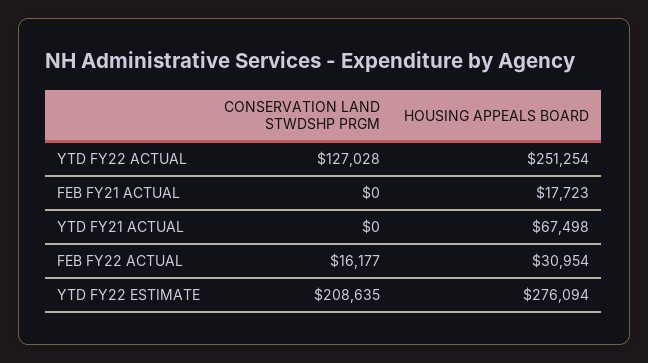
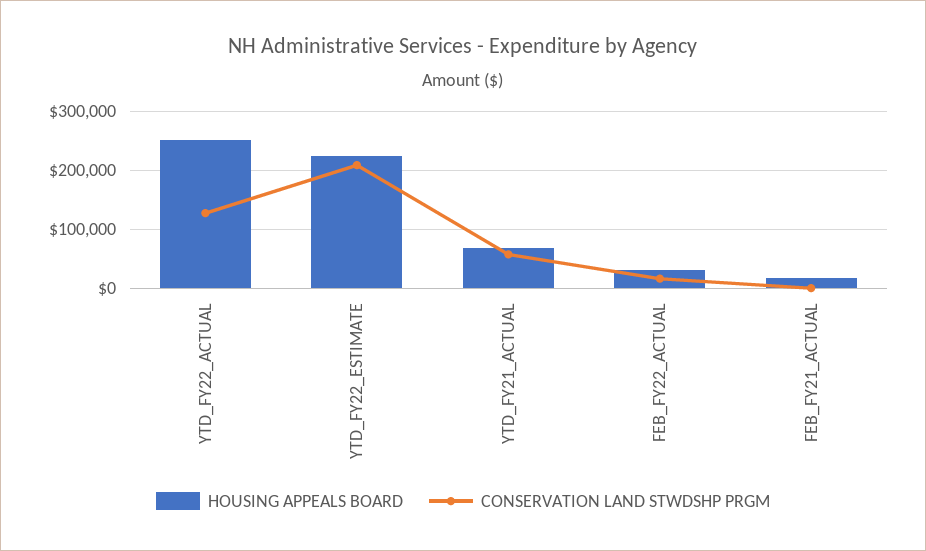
CONSERVATION LAND STWDSHP PRGM, YTD FY21 ACTUAL: 0 -> 60000
HOUSING APPEALS BOARD, YTD FY22 ESTIMATE: 276094 -> 220000

